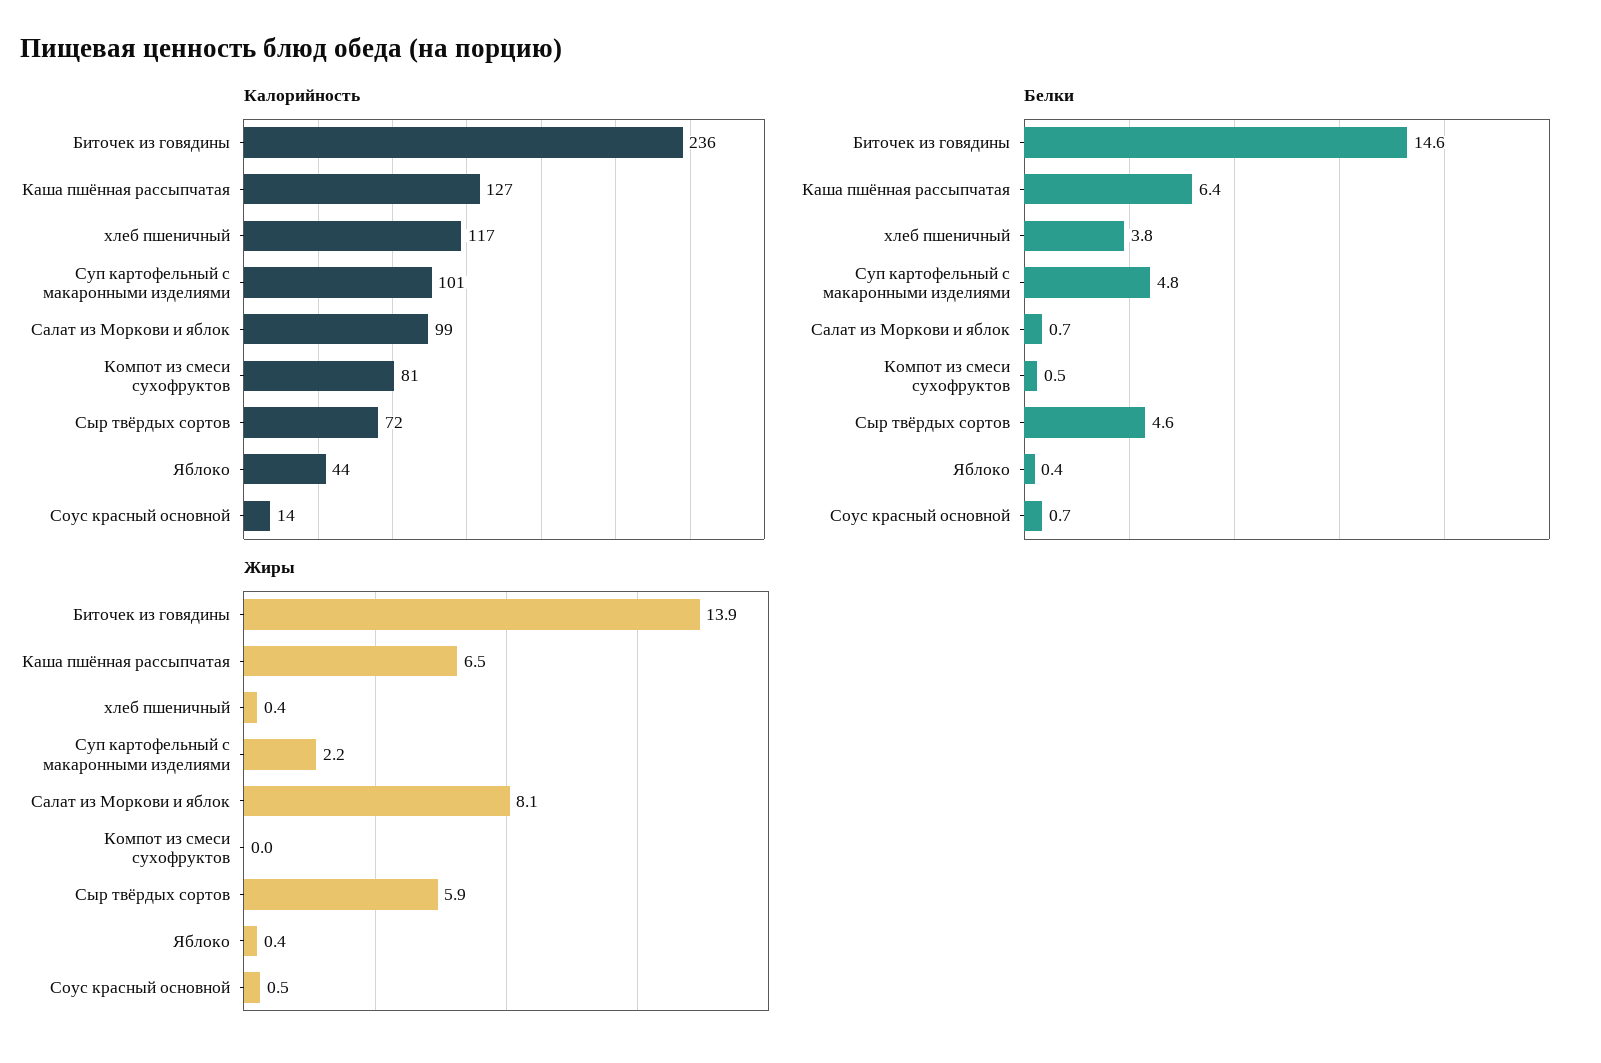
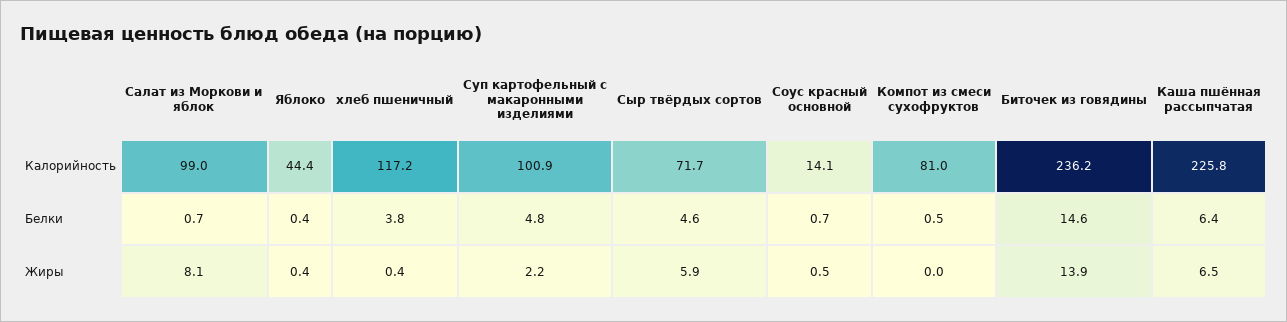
Калорийность, Каша пшённая рассыпчатая: 127 -> 225.8

